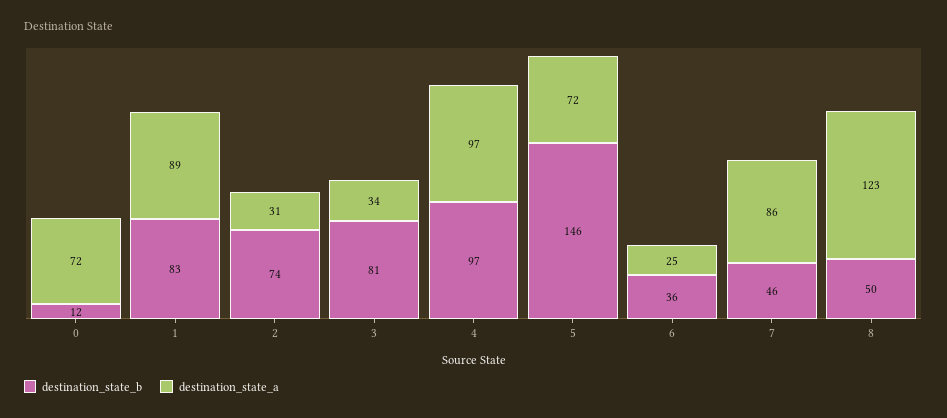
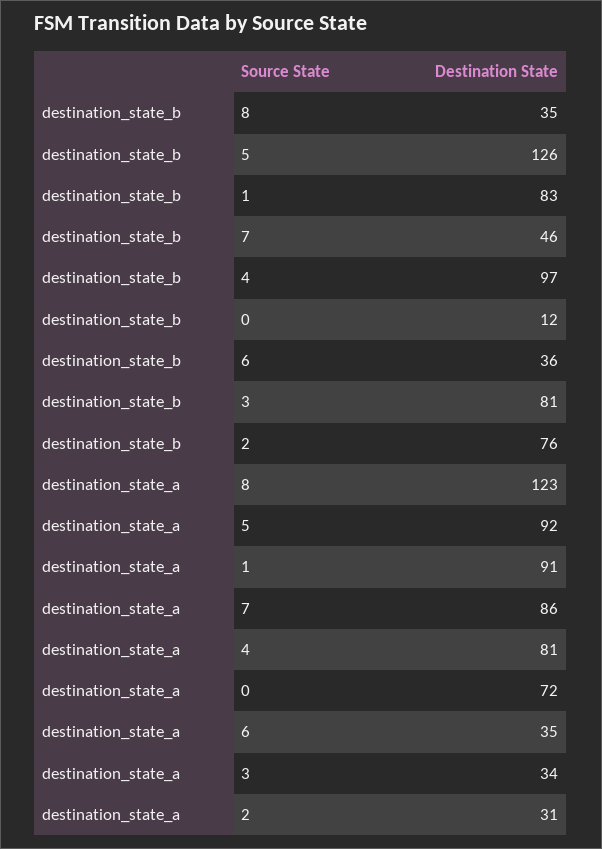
destination_state_a, 1: 89 -> 91
destination_state_b, 2: 74 -> 76
destination_state_a, 4: 97 -> 81
destination_state_b, 5: 146 -> 126
destination_state_a, 5: 72 -> 92
destination_state_a, 6: 25 -> 35
destination_state_b, 8: 50 -> 35

